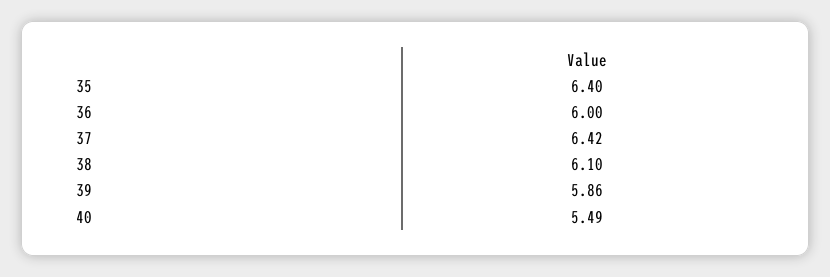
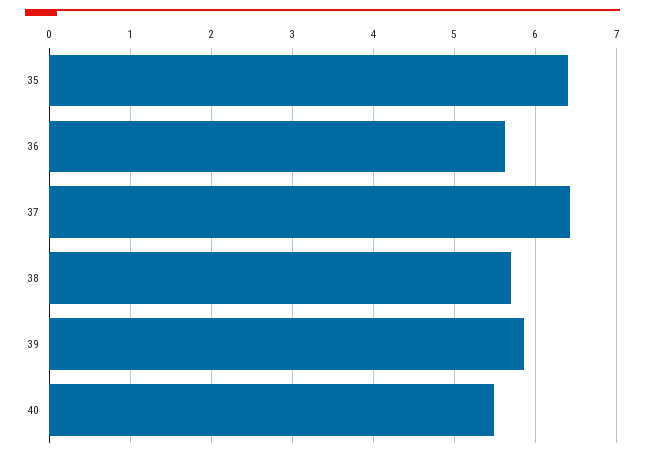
36: 6 -> 5.6
38: 6.1 -> 5.7

